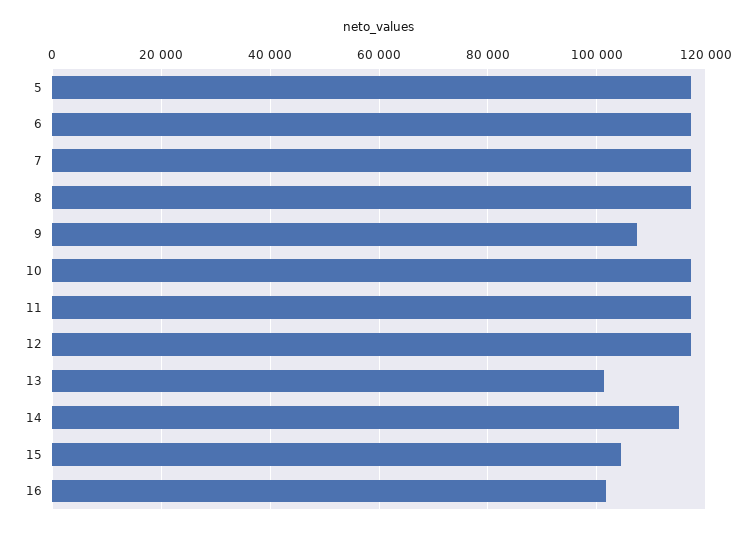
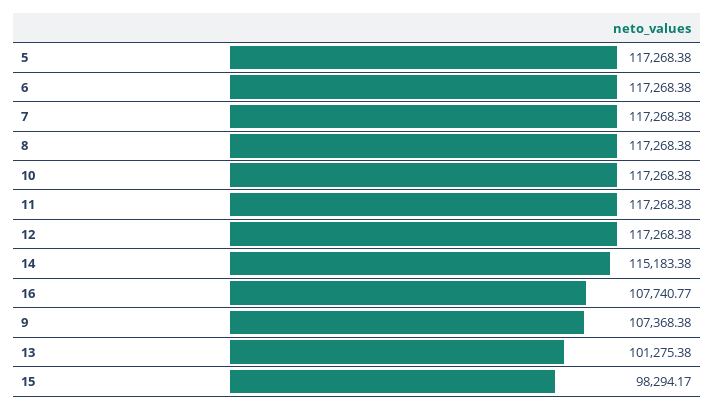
15: 104000 -> 98294.17
16: 102000 -> 107740.77

